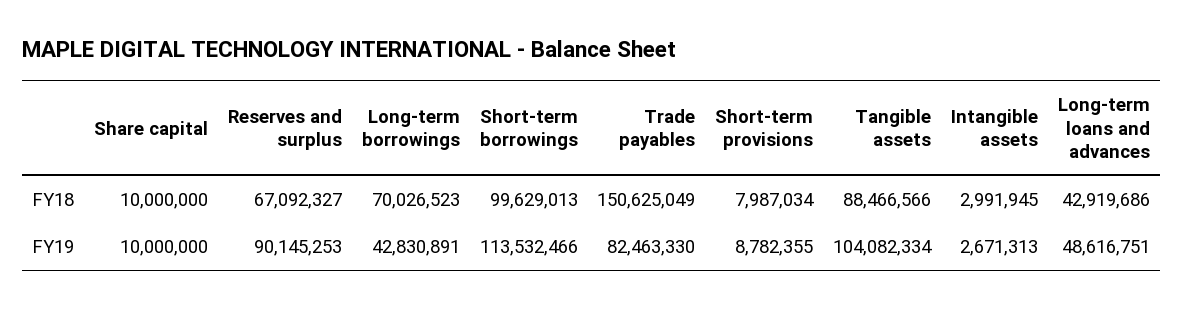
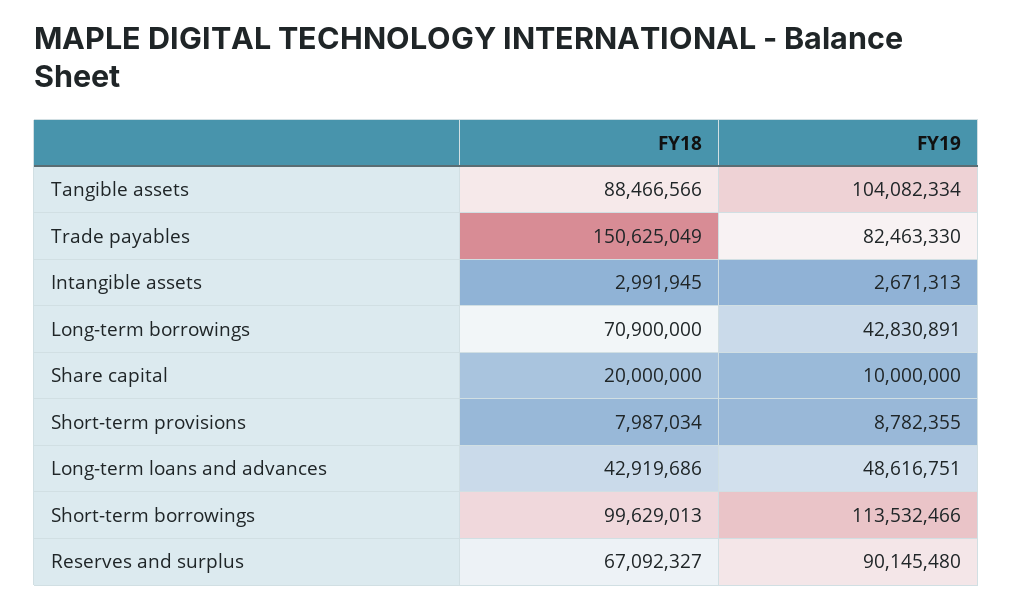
Share capital, FY18: 10000000 -> 20000000
Long-term borrowings, FY18: 70026523 -> 70900000
Reserves and surplus, FY19: 90145253 -> 90145480

